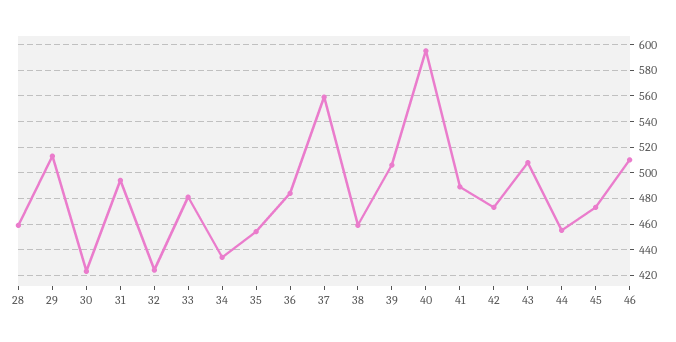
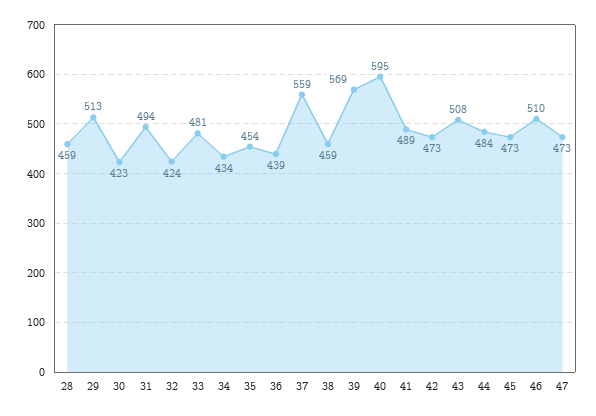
36: 485 -> 439
39: 505 -> 569
44: 455 -> 484
47: none -> 473

